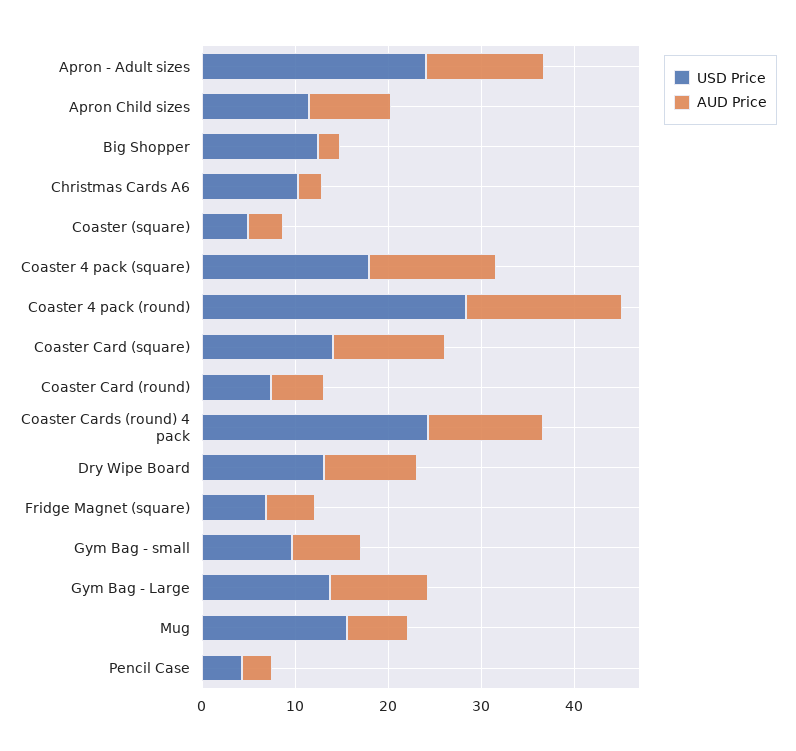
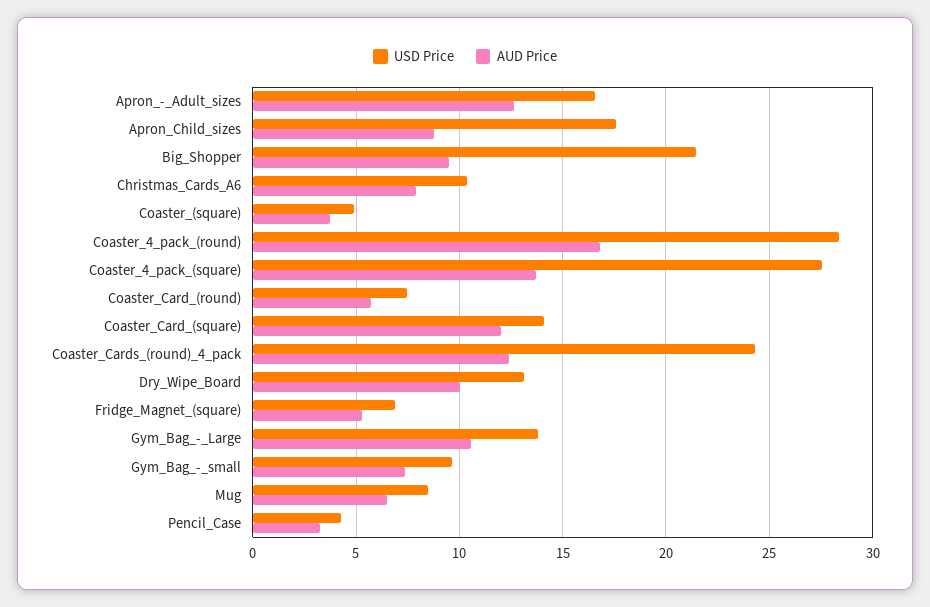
USD Price, Apron - Adult sizes: 24 -> 16.5
USD Price, Apron Child sizes: 12 -> 17.5
USD Price, Big Shopper: 12 -> 21.5
AUD Price, Big Shopper: 2 -> 9.5
AUD Price, Christmas Cards A6: 2 -> 8
USD Price, Coaster 4 pack (square): 18 -> 27.5
USD Price, Mug: 16 -> 8.5

